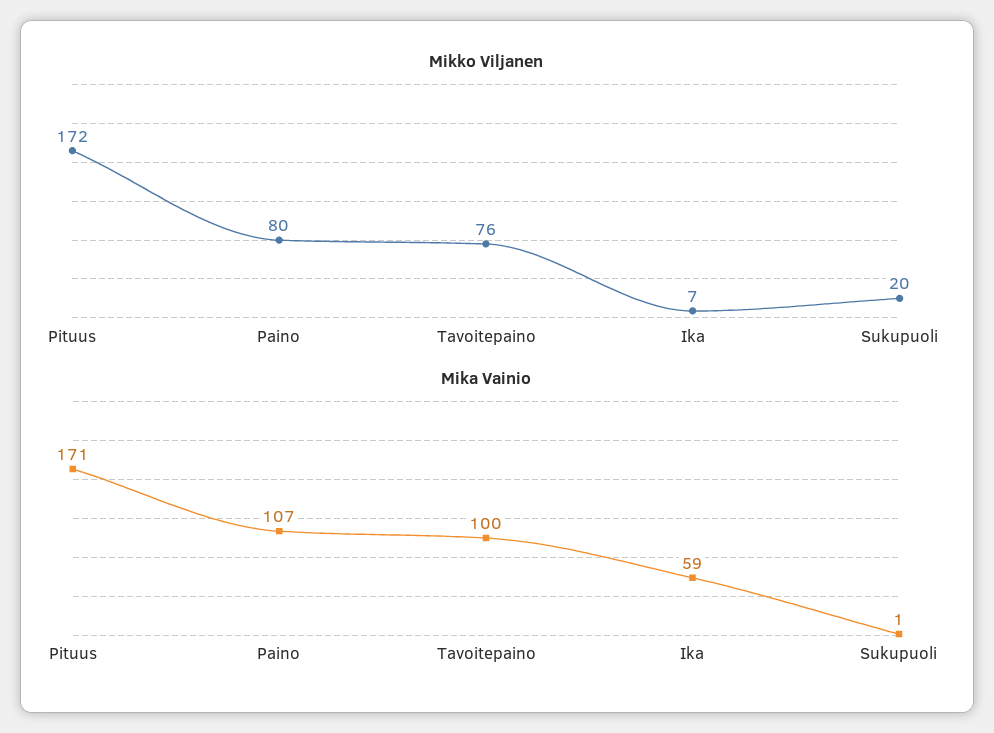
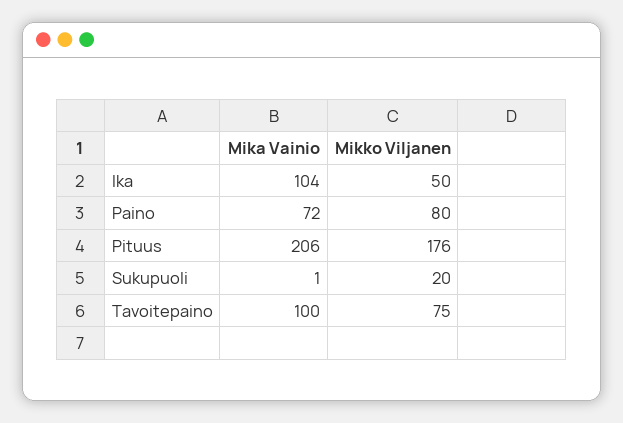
Mikko Viljanen, Pituus: 172 -> 176
Mikko Viljanen, Tavoitepaino: 76 -> 75
Mikko Viljanen, Ika: 7 -> 50
Mika Vainio, Pituus: 171 -> 206
Mika Vainio, Paino: 107 -> 72
Mika Vainio, Ika: 59 -> 104

